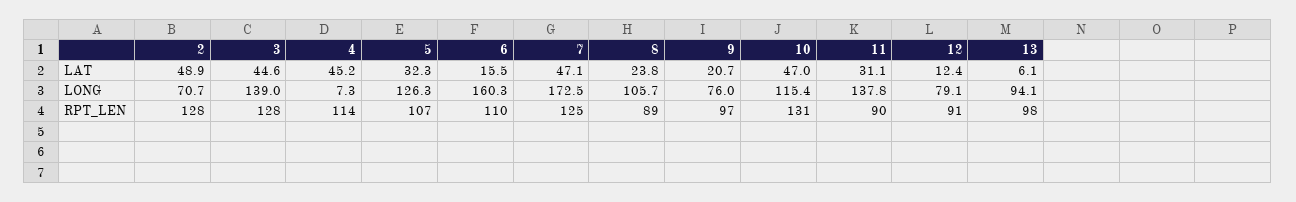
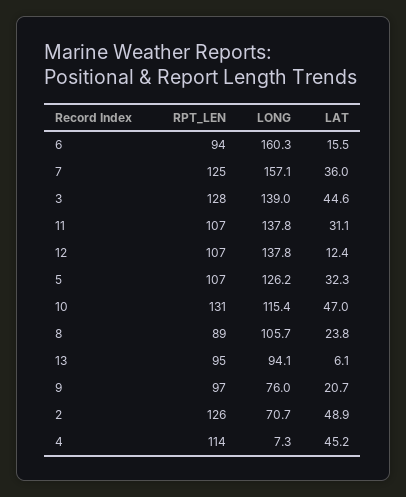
7, LAT: 47.1 -> 36
5, LONG: 126.3 -> 126.2
7, LONG: 172.5 -> 157.1
12, LONG: 79.1 -> 137.8
2, RPT_LEN: 128 -> 126
6, RPT_LEN: 110 -> 94
11, RPT_LEN: 90 -> 107
12, RPT_LEN: 91 -> 107
13, RPT_LEN: 98 -> 95

